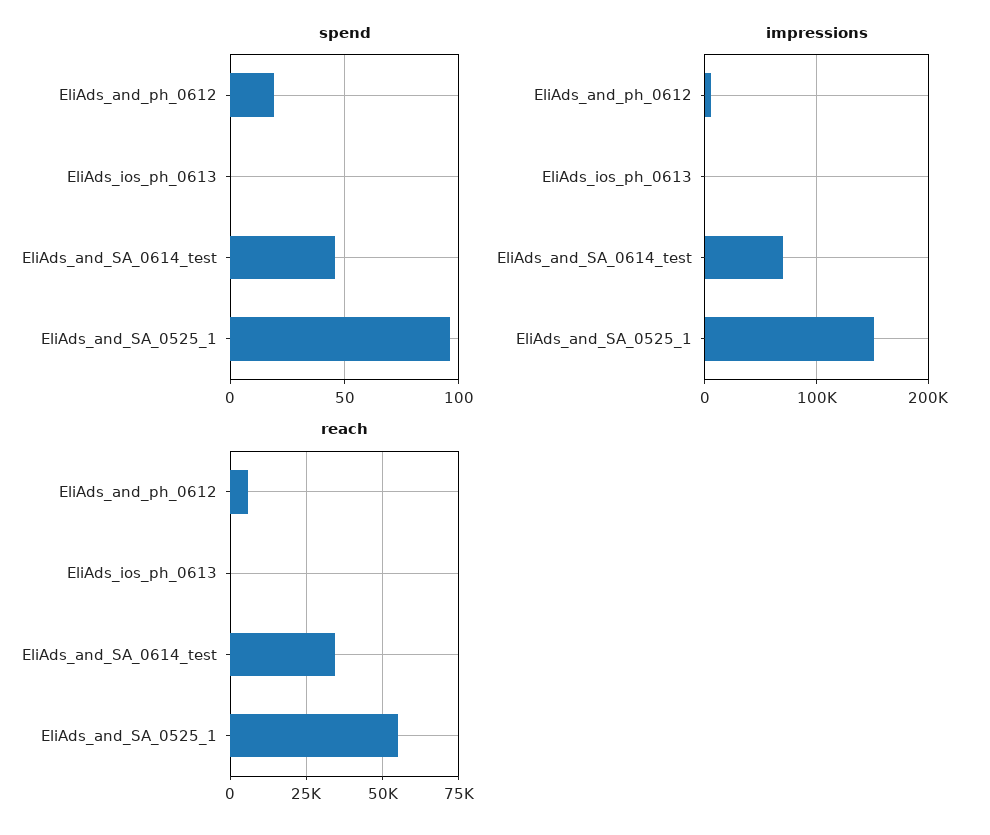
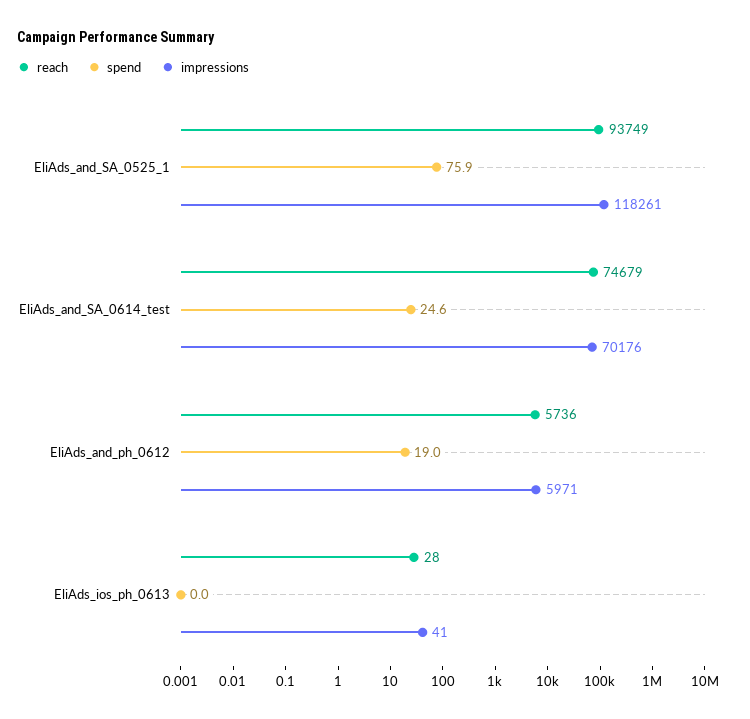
spend, EliAds_and_SA_0614_test: 45 -> 24.6
spend, EliAds_and_SA_0525_1: 95 -> 75.9
impressions, EliAds_and_SA_0525_1: 150000 -> 118261
reach, EliAds_and_SA_0614_test: 35000 -> 74679
reach, EliAds_and_SA_0525_1: 55000 -> 93749

